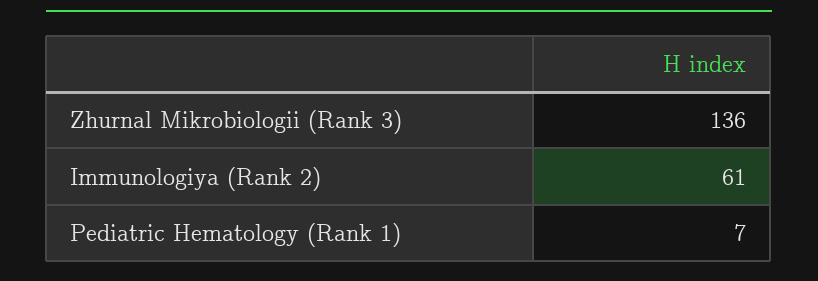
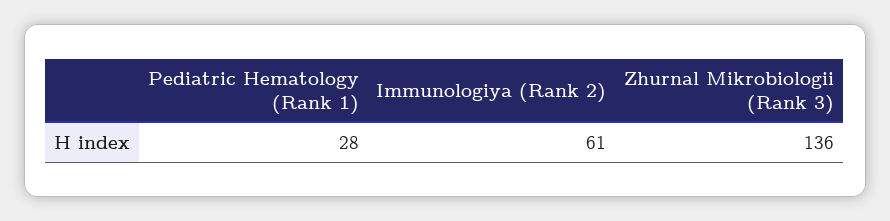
Pediatric Hematology (Rank 1): 7 -> 28

